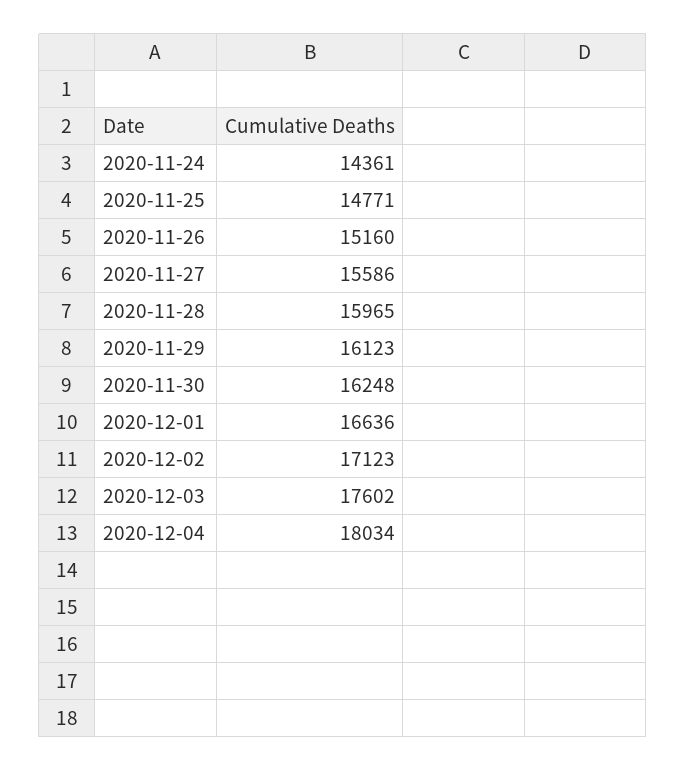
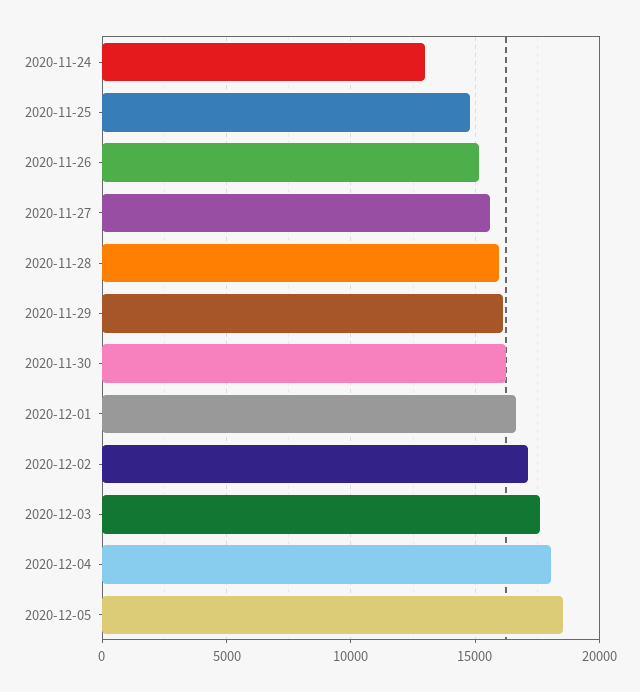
2020-11-24: 14361 -> 13000
2020-12-05: none -> 18500

